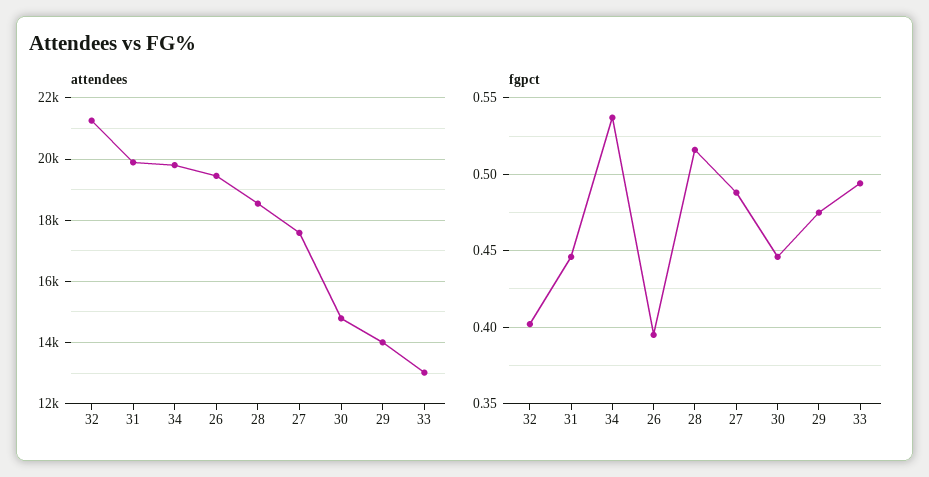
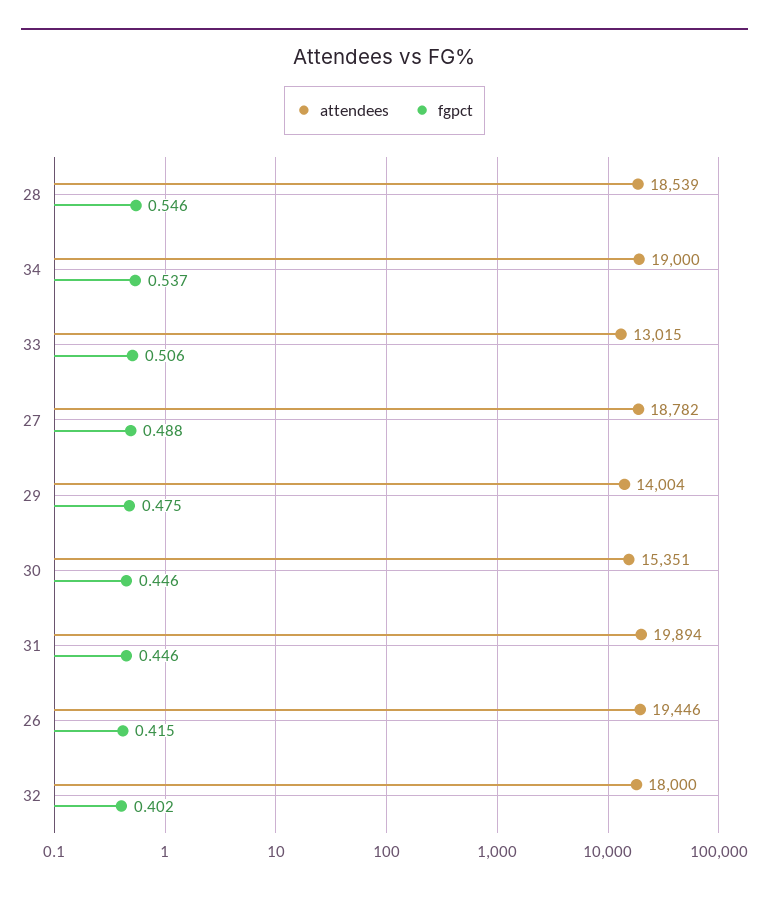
attendees, 32: 21200 -> 18000
attendees, 34: 19800 -> 19000
attendees, 27: 17600 -> 18782
attendees, 30: 14800 -> 15351
fgpct, 26: 0.395 -> 0.415
fgpct, 28: 0.515 -> 0.546
fgpct, 33: 0.495 -> 0.506

